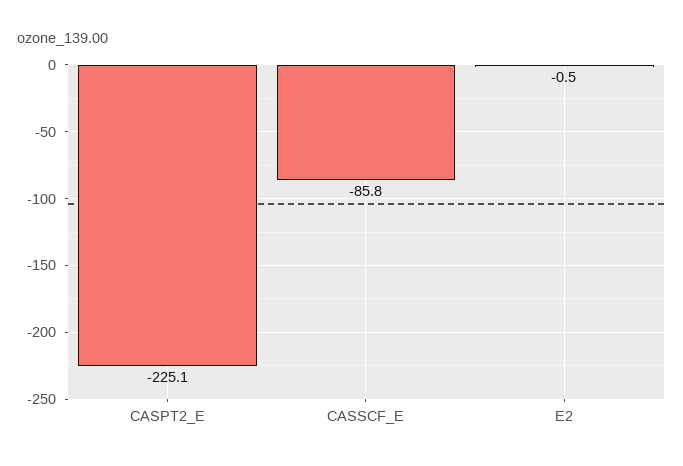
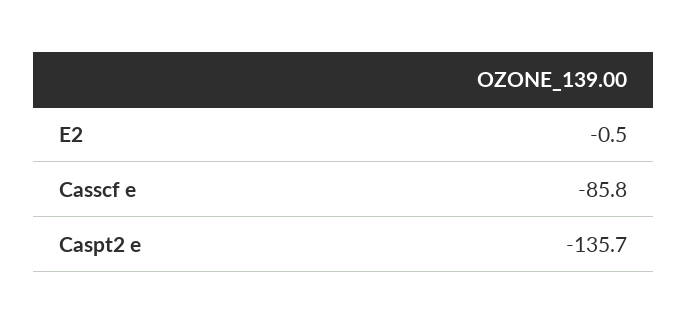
CASPT2_E: -225.1 -> -135.7

